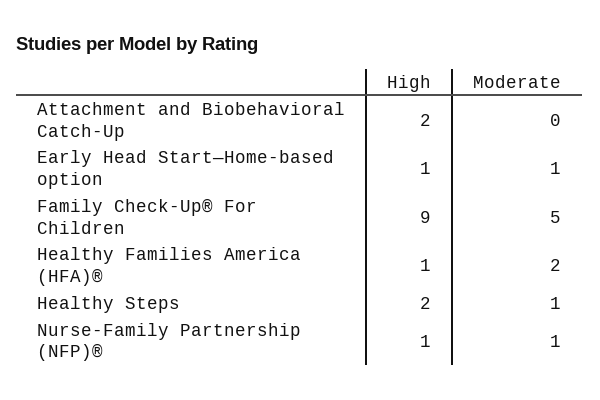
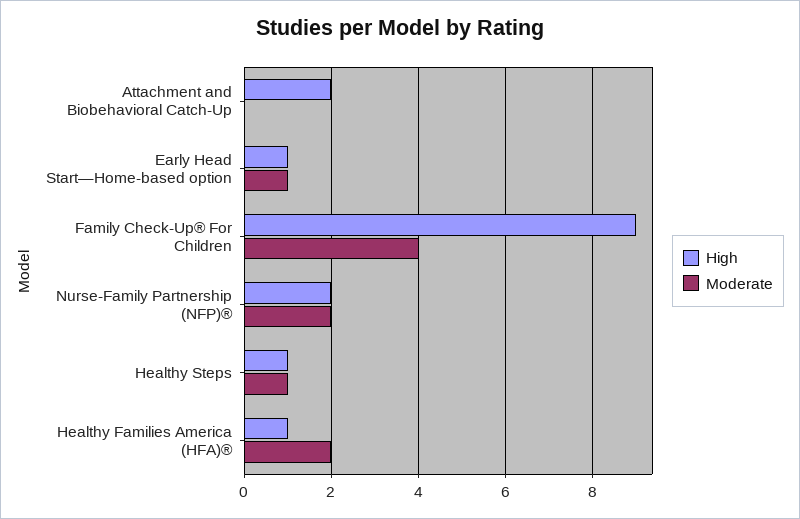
Moderate, Family Check-Up® For Children: 5 -> 4
High, Healthy Steps: 2 -> 1
High, Nurse-Family Partnership (NFP)®: 1 -> 2
Moderate, Nurse-Family Partnership (NFP)®: 1 -> 2

